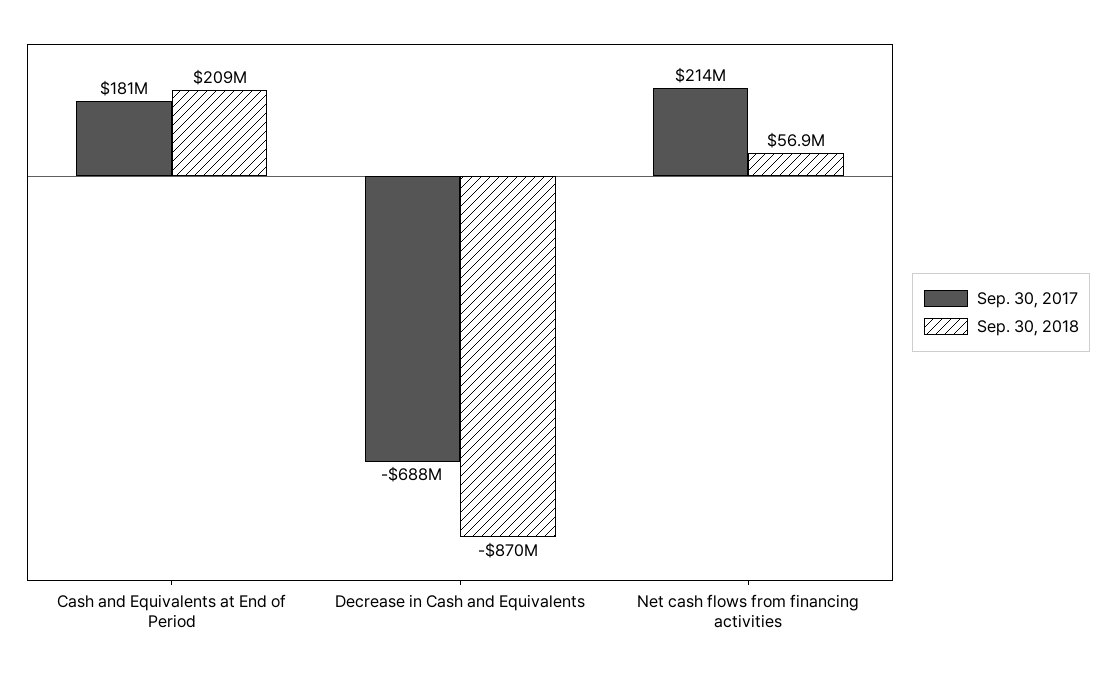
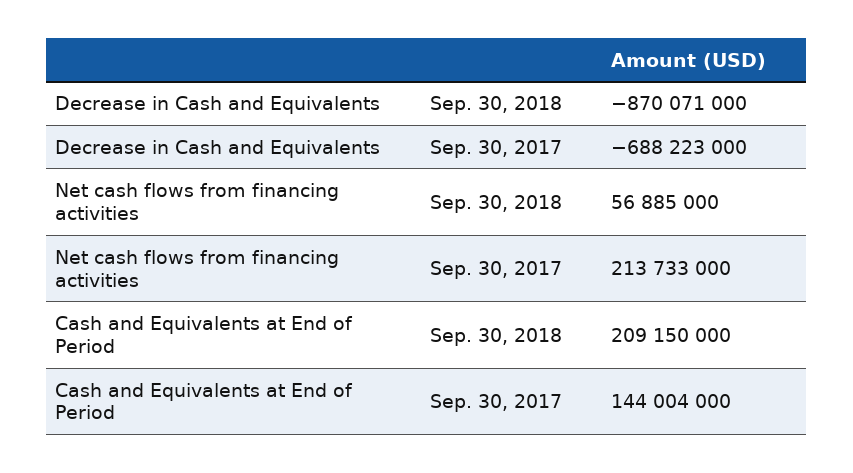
Sep. 30, 2017, Cash and Equivalents at End of Period: 181000000 -> 144004000

